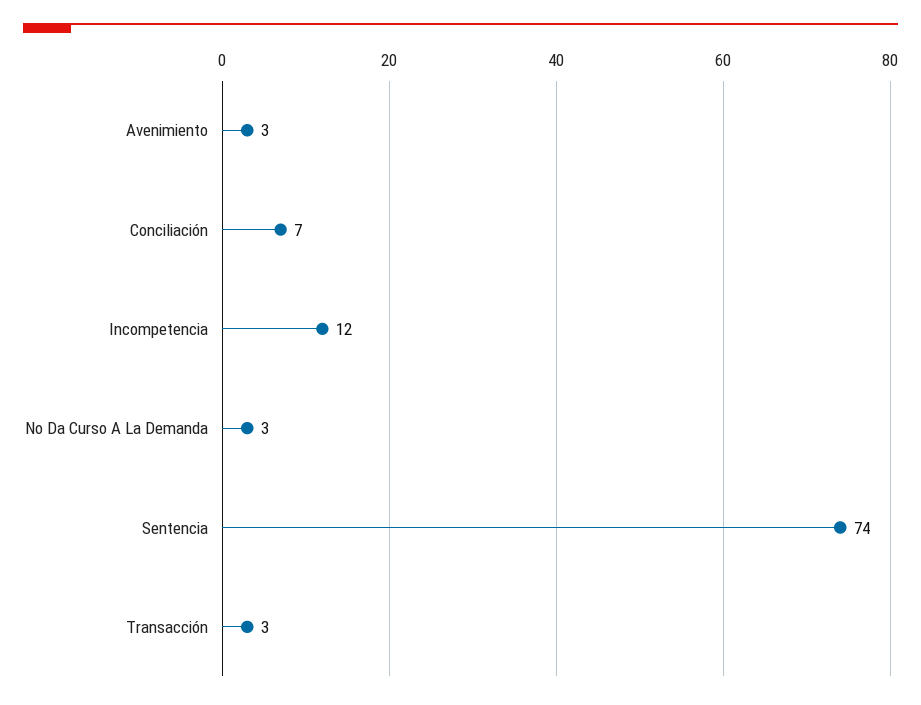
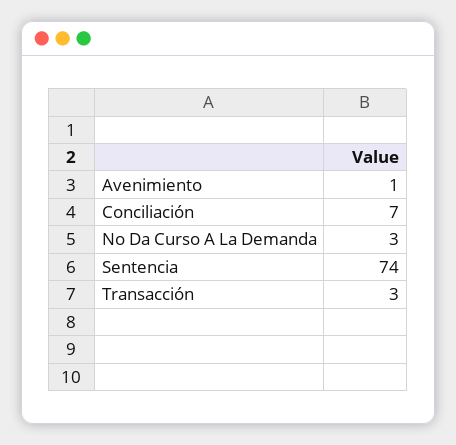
Avenimiento: 3 -> 1
Incompetencia: 12 -> none

